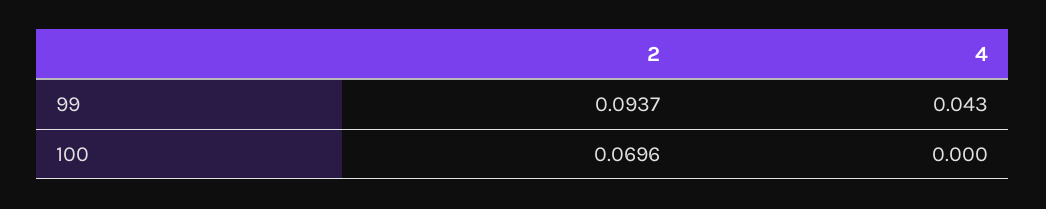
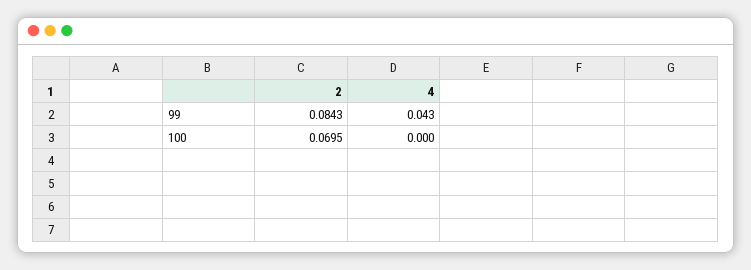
2, 99: 0.0937 -> 0.0843
2, 100: 0.0696 -> 0.0695

